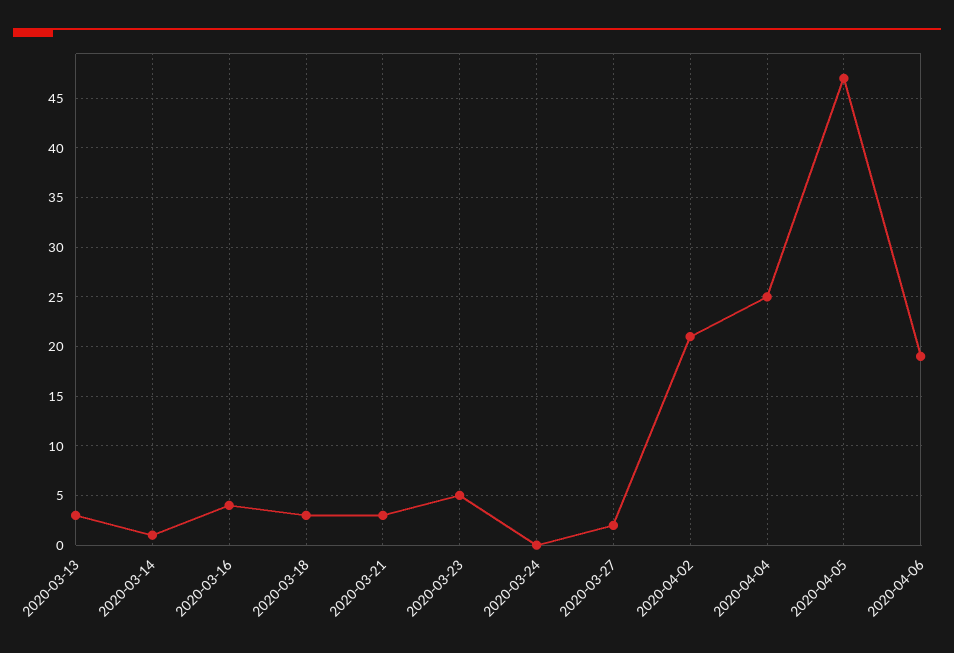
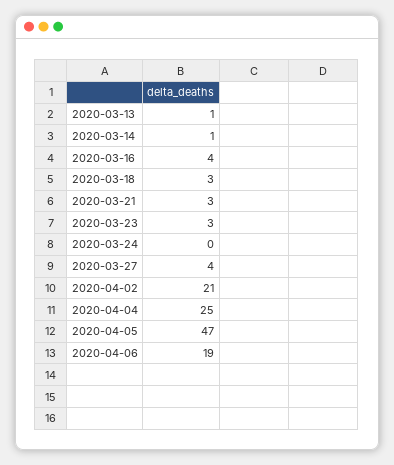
2020-03-13: 3 -> 1
2020-03-23: 5 -> 3
2020-03-27: 2 -> 4

